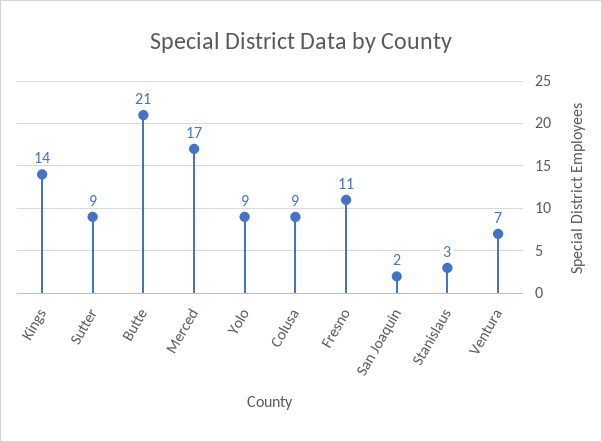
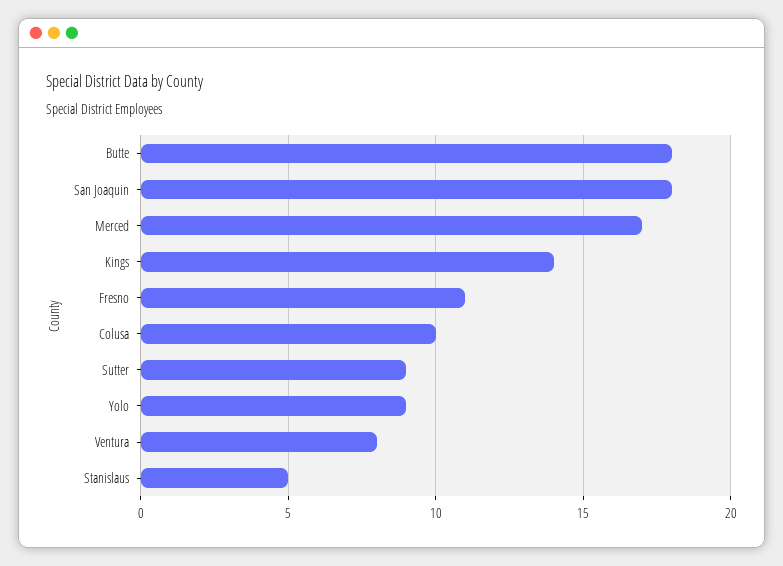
Butte: 21 -> 18
Colusa: 9 -> 10
San Joaquin: 2 -> 18
Stanislaus: 3 -> 5
Ventura: 7 -> 8

